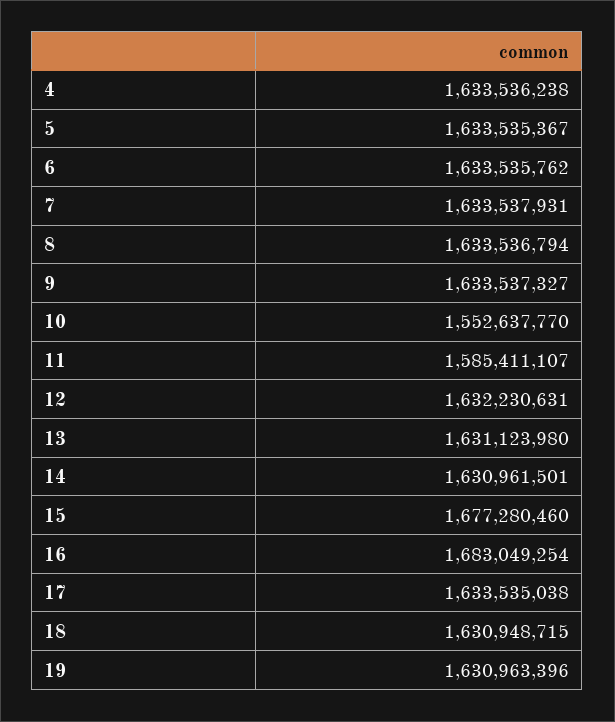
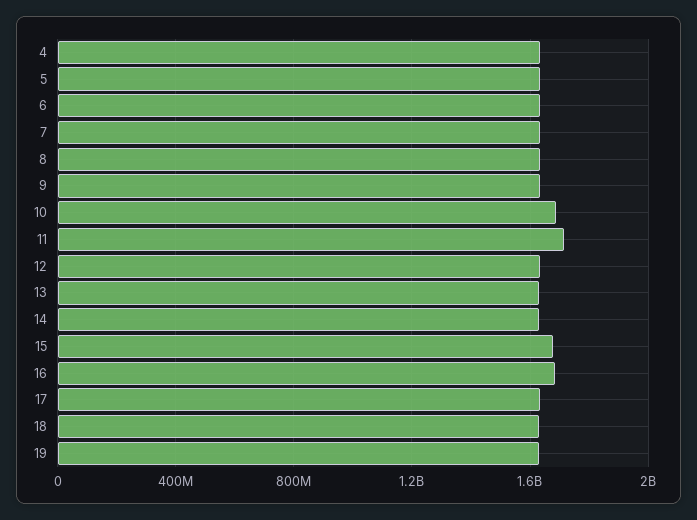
10: 1552637770 -> 1700000000
11: 1585411107 -> 1700000000

